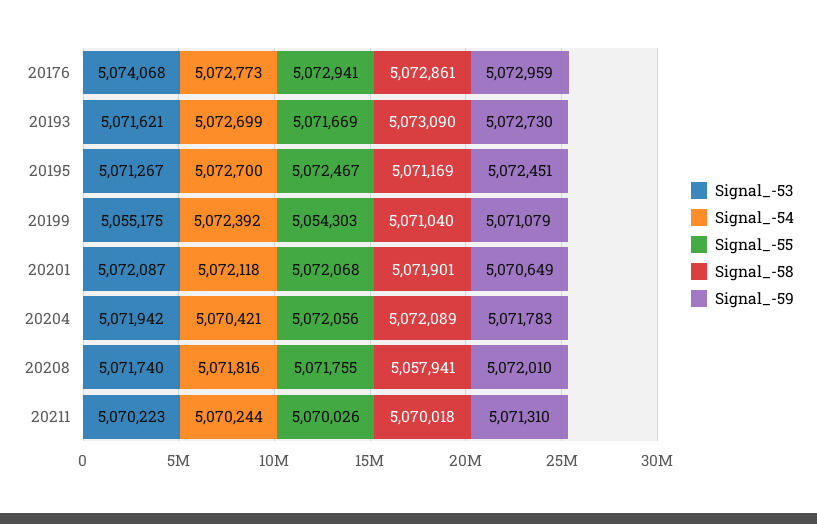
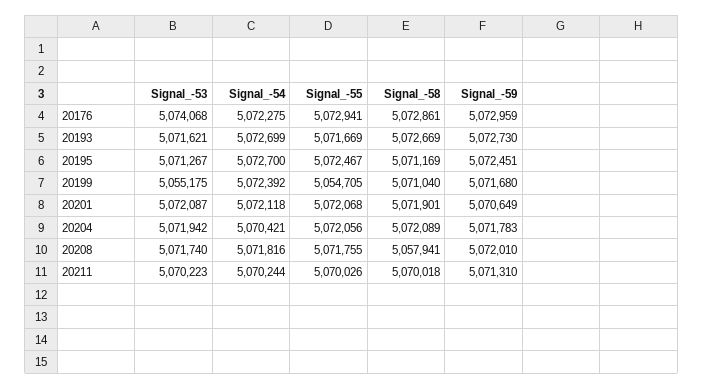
Signal_-54, 20176: 5072773 -> 5072275
Signal_-58, 20193: 5073090 -> 5072669
Signal_-55, 20199: 5054303 -> 5054705
Signal_-59, 20199: 5071079 -> 5071680

